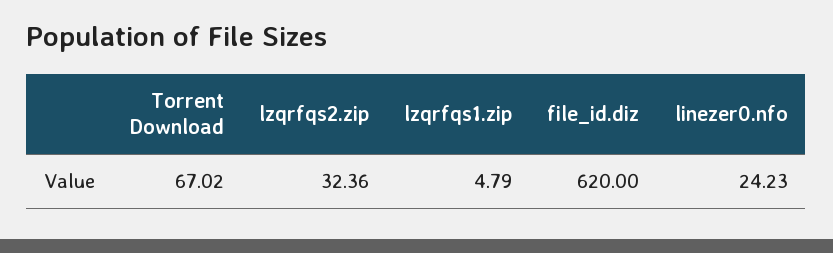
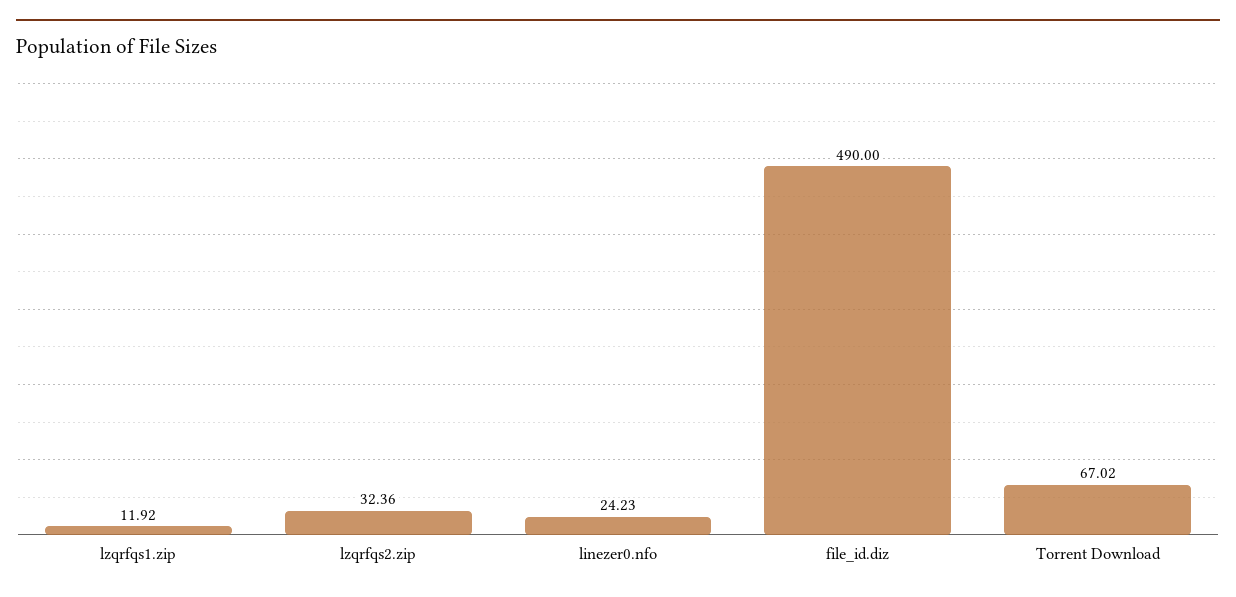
lzqrfqs1.zip: 4.79 -> 11.92
file_id.diz: 620 -> 490

